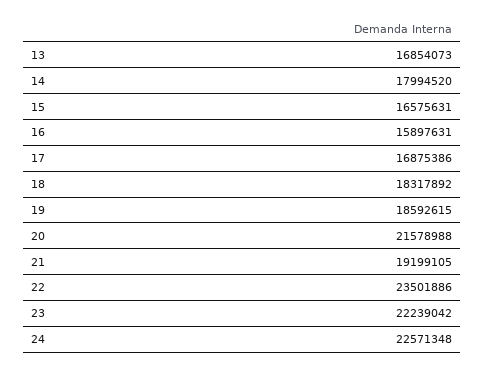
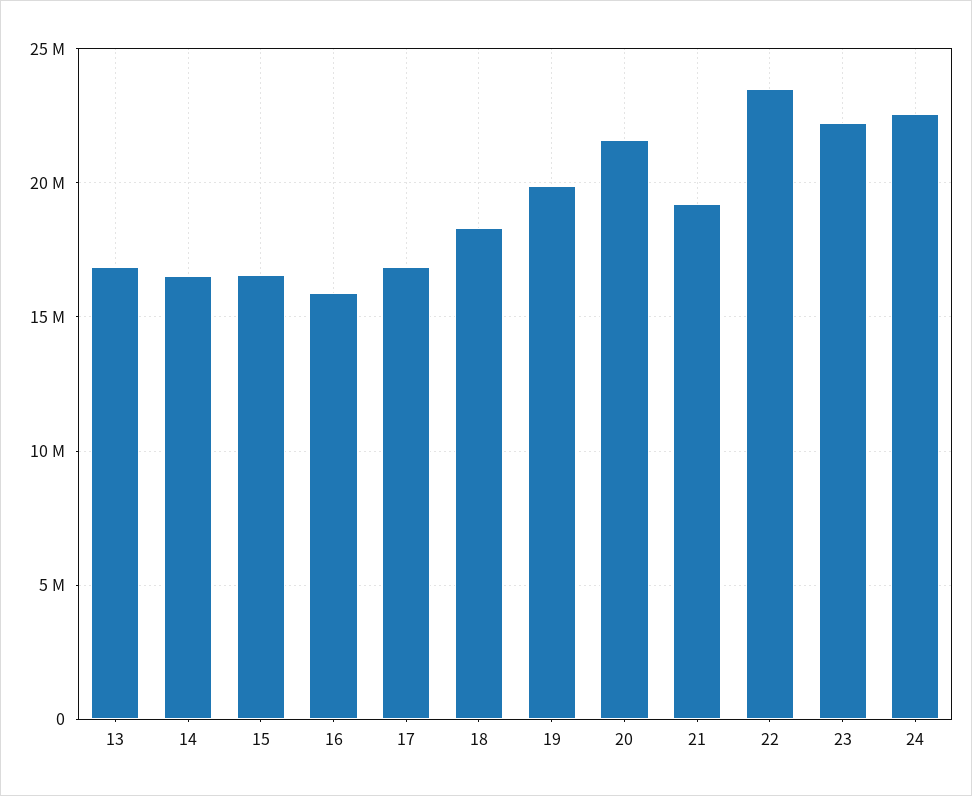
14: 17994520 -> 16500000
19: 18592615 -> 20000000

